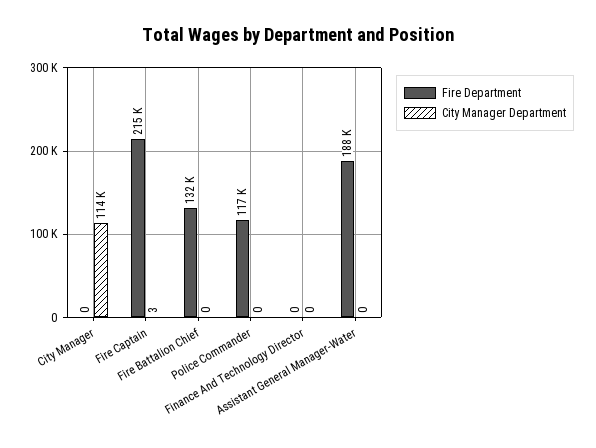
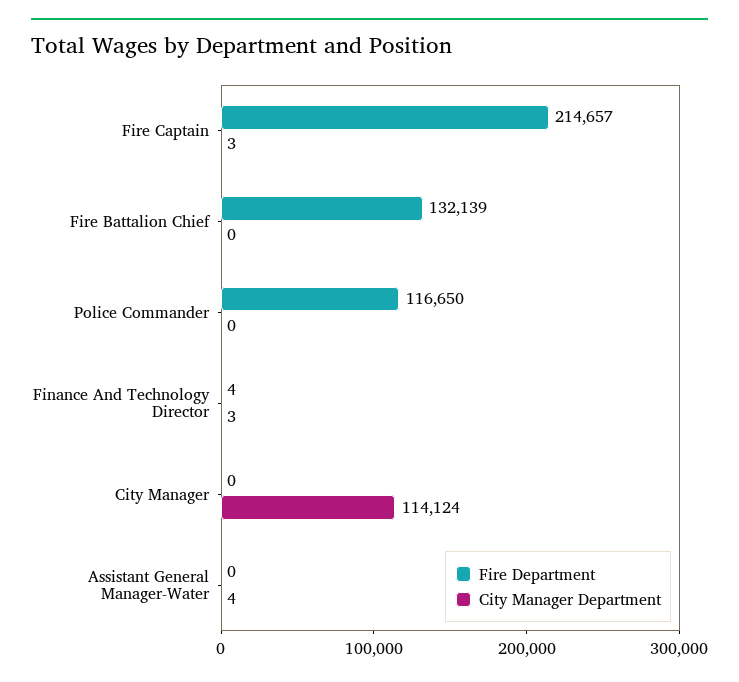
Fire Department, Finance And Technology Director: 0 -> 4
City Manager Department, Finance And Technology Director: 0 -> 3
Fire Department, Assistant General Manager-Water: 188000 -> 0
City Manager Department, Assistant General Manager-Water: 0 -> 4

